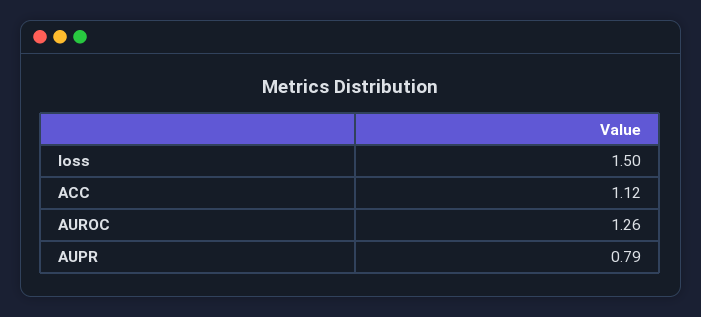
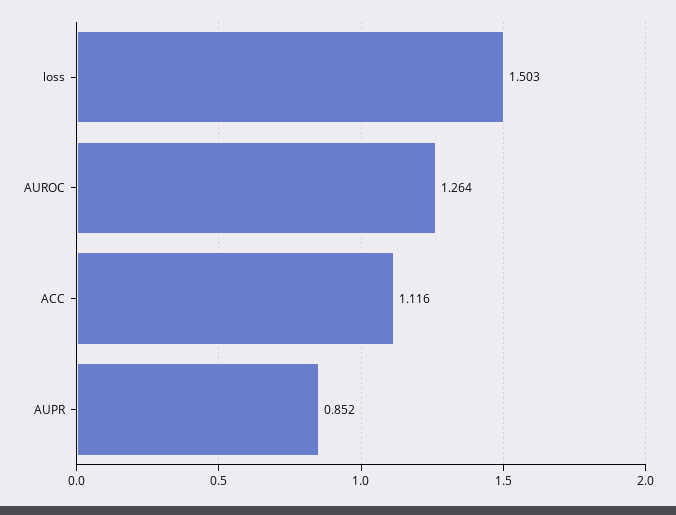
AUPR: 0.79 -> 0.852

